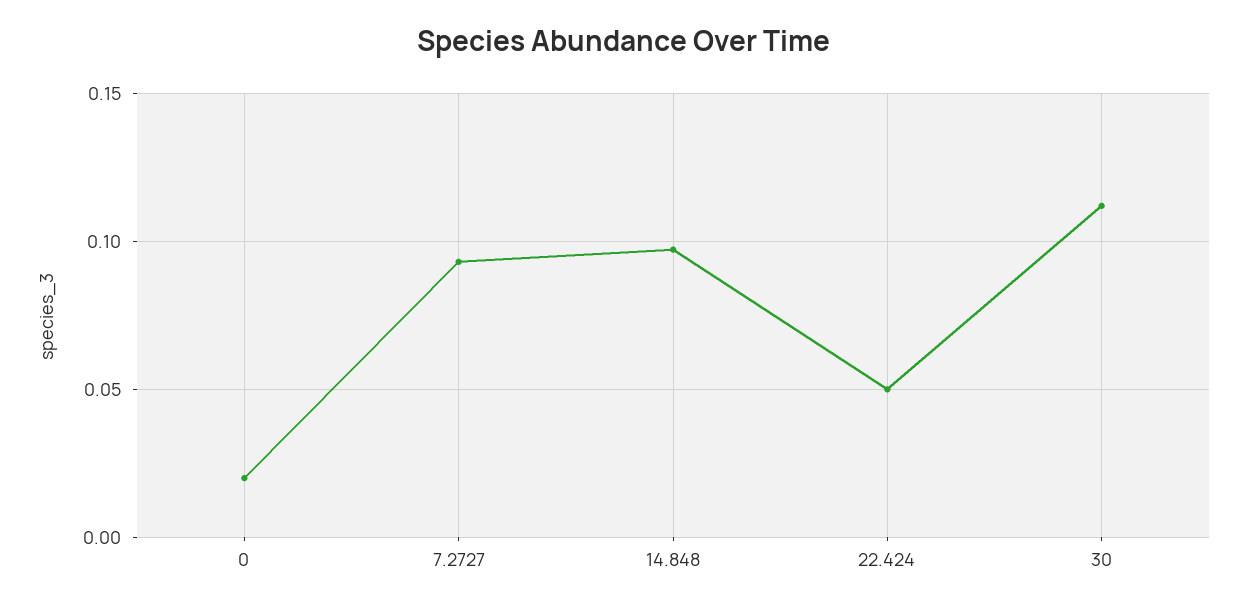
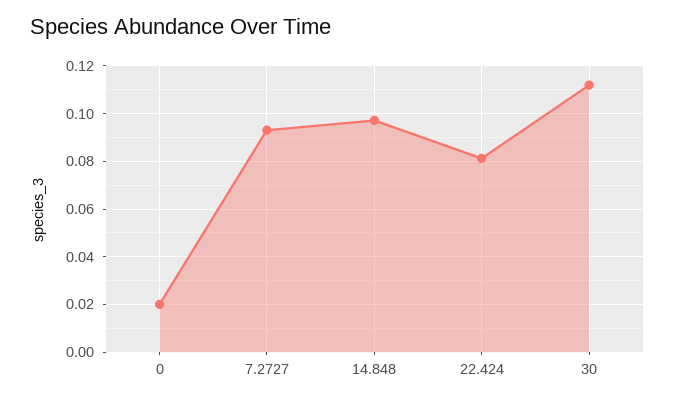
22.424: 0.05 -> 0.08

